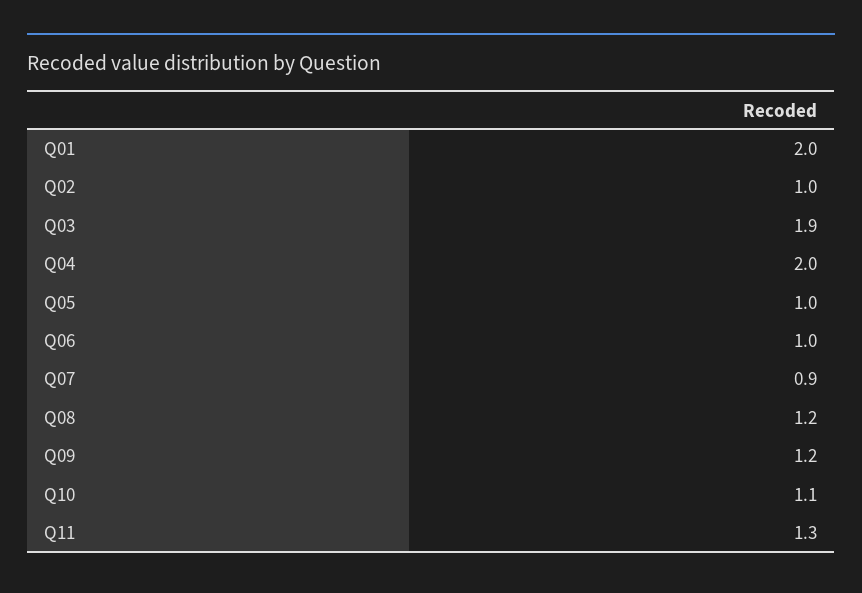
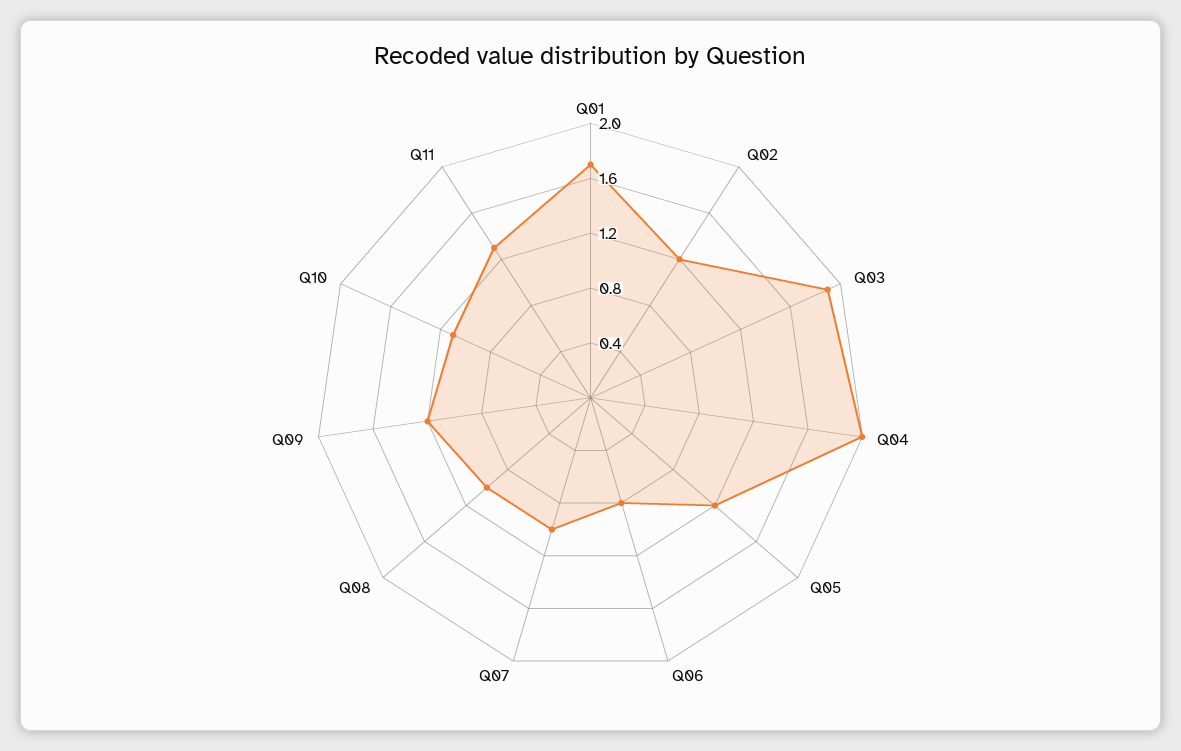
Q01: 2 -> 1.7
Q02: 1 -> 1.2
Q05: 1 -> 1.2
Q06: 1 -> 0.8
Q07: 0.9 -> 1
Q08: 1.2 -> 1

